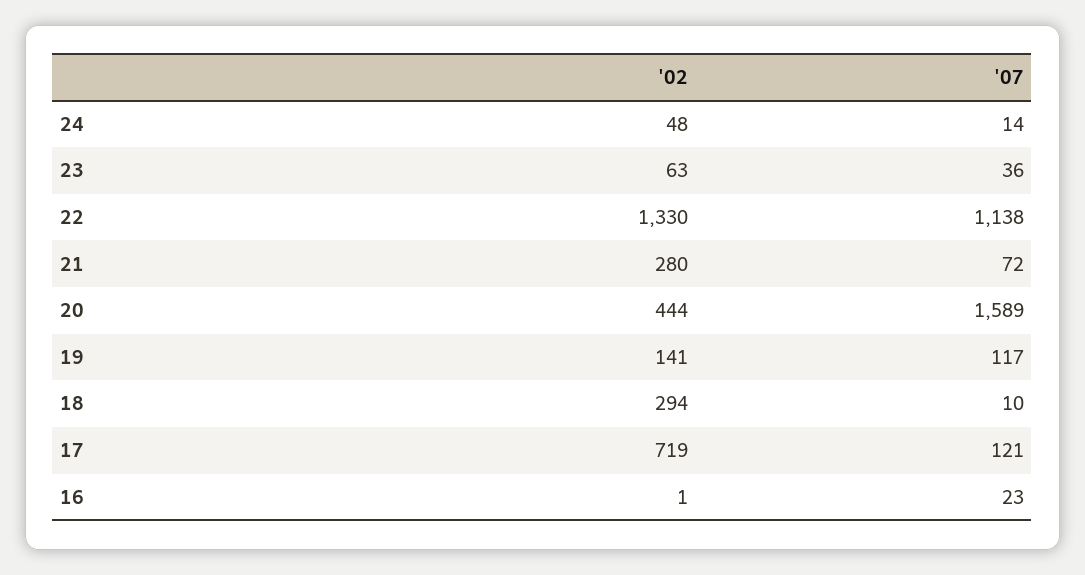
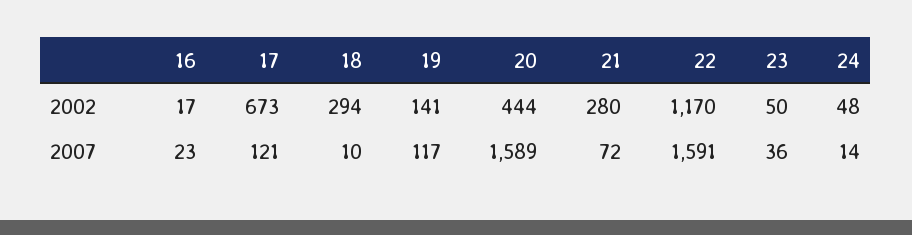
'02, 23: 63 -> 50
'02, 22: 1330 -> 1170
'07, 22: 1138 -> 1591
'02, 17: 719 -> 673
'02, 16: 1 -> 17

